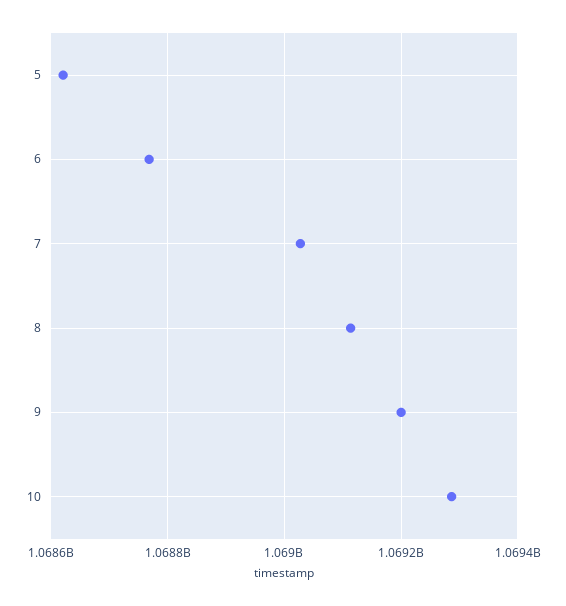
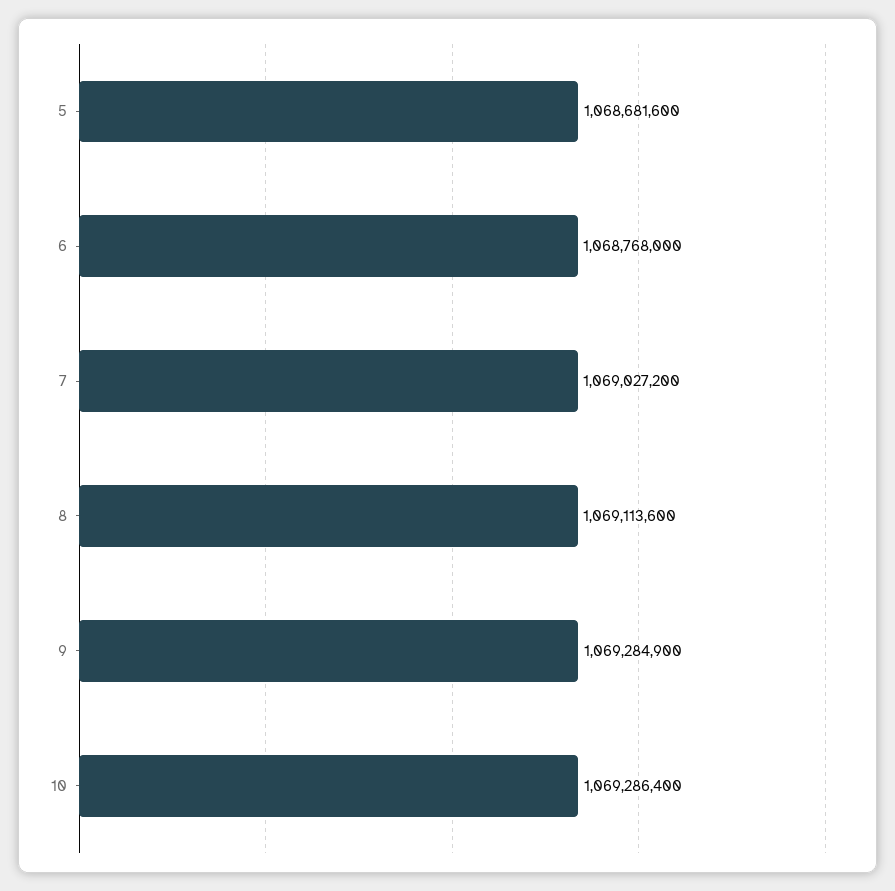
5: 1068620000 -> 1068681600
9: 1069200000 -> 1069284900

